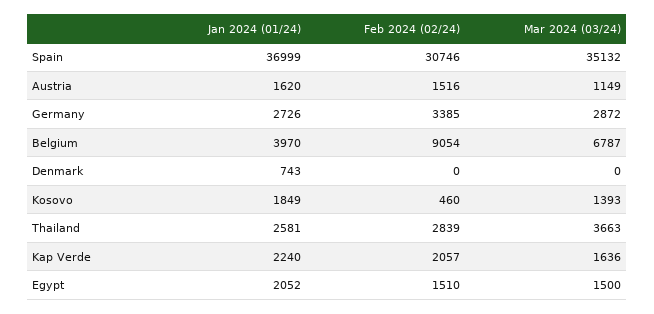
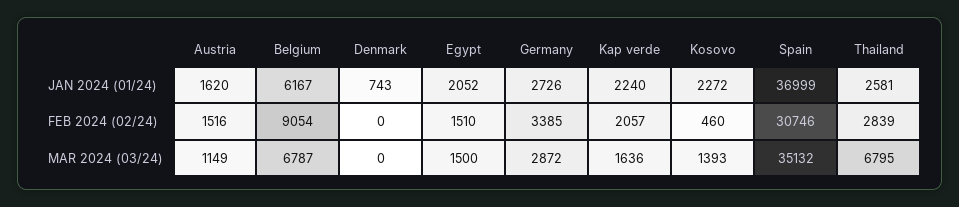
Jan 2024 (01/24), Belgium: 3970 -> 6167
Jan 2024 (01/24), Kosovo: 1849 -> 2272
Mar 2024 (03/24), Thailand: 3663 -> 6795

